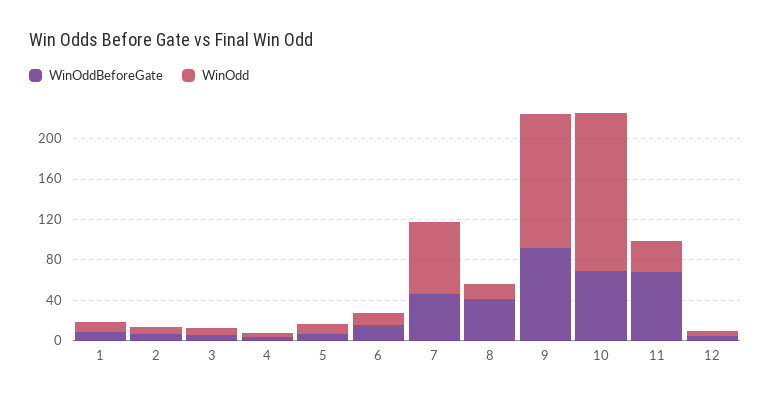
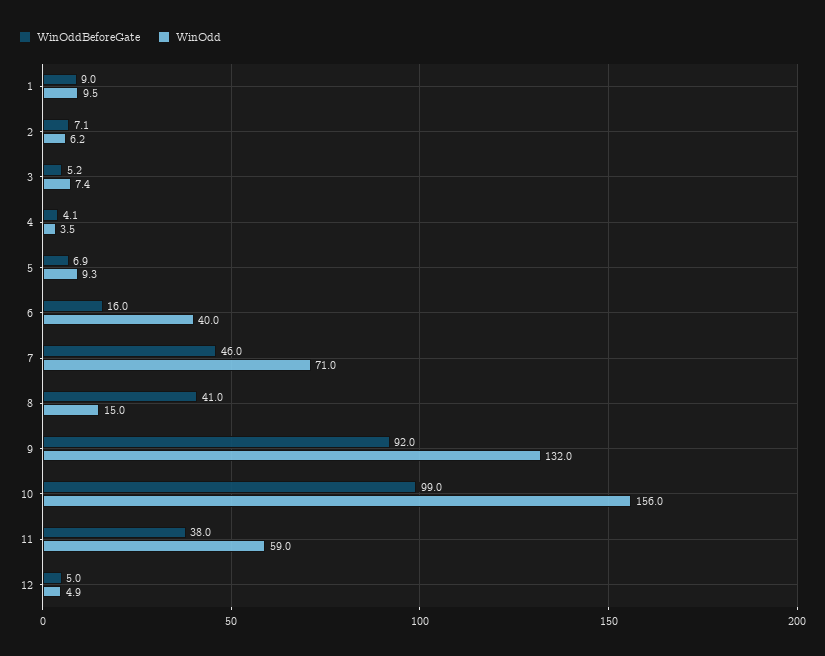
WinOdd, 6: 10 -> 40
WinOddBeforeGate, 10: 70 -> 99
WinOddBeforeGate, 11: 70 -> 38
WinOdd, 11: 30 -> 59

